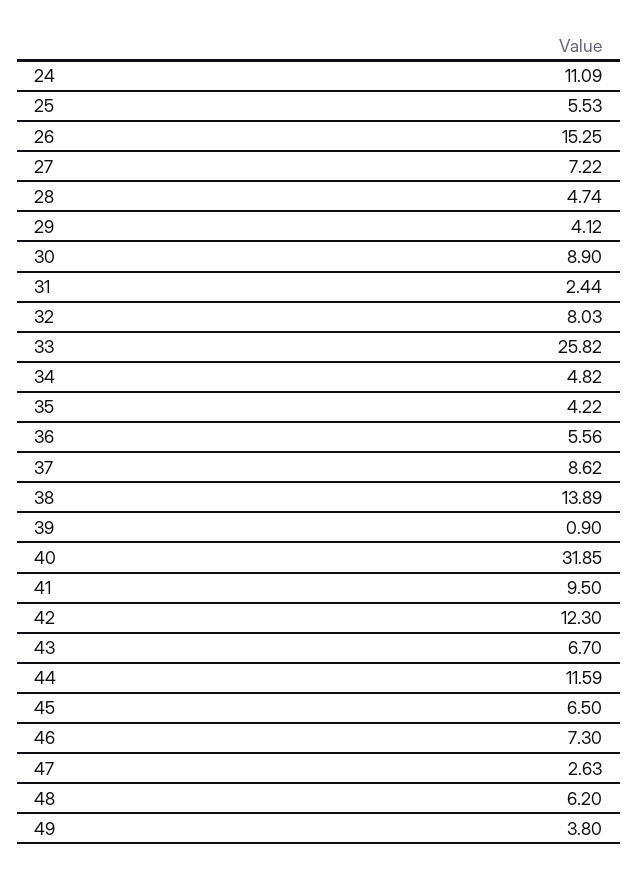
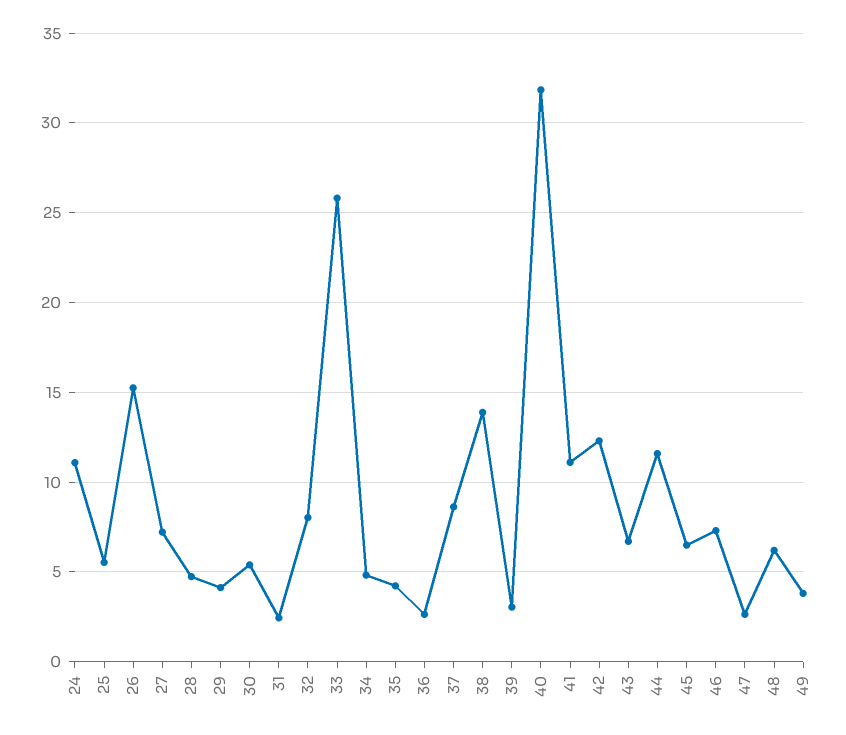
30: 8.9 -> 5.5
36: 5.56 -> 2.5
39: 0.9 -> 3
41: 9.5 -> 11

